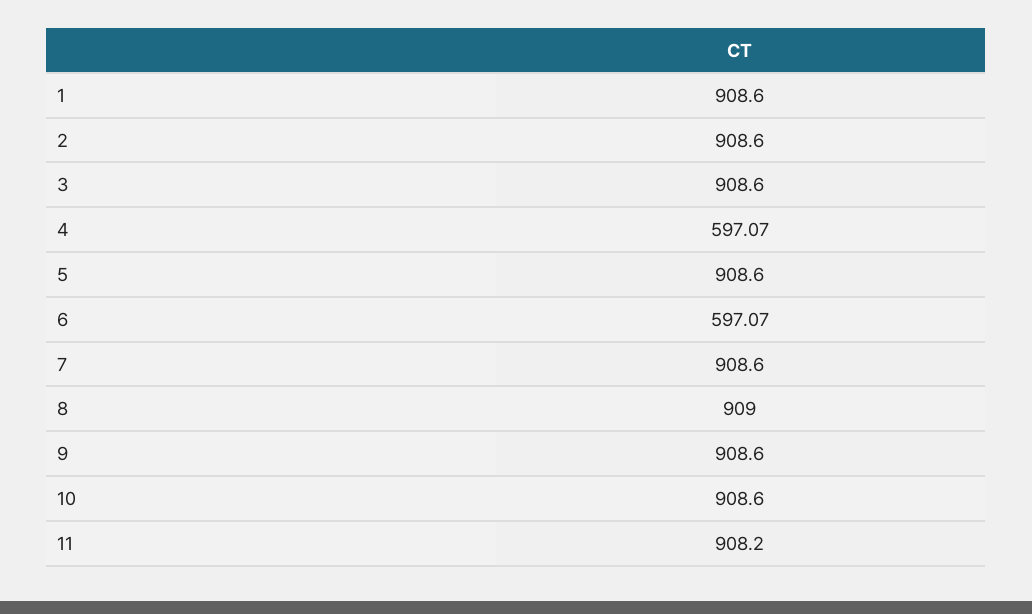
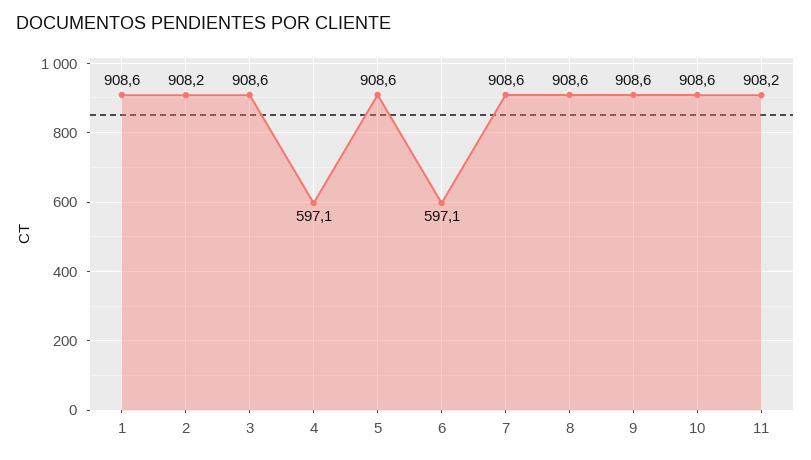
2: 908.6 -> 908.2
8: 909 -> 908.6

